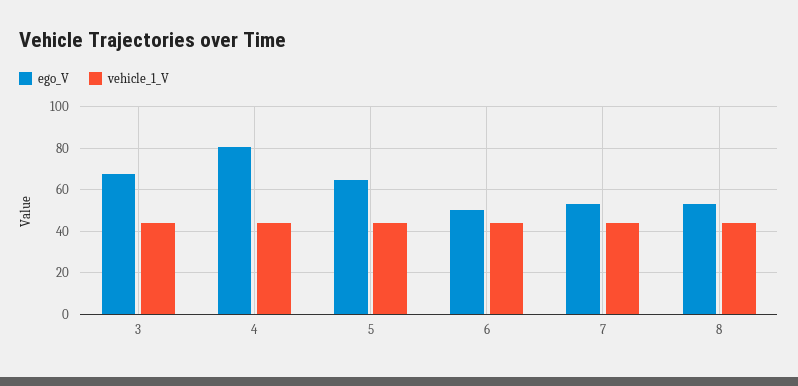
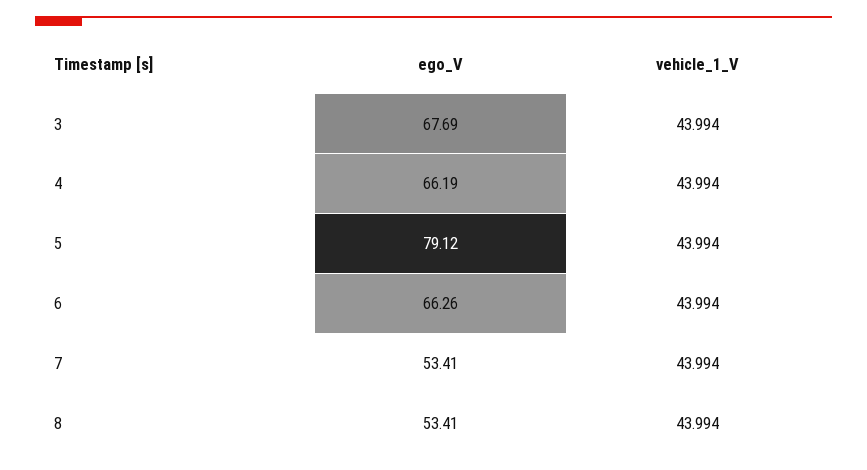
ego_V, 4: 80 -> 66.19
ego_V, 5: 65 -> 79.12
ego_V, 6: 50 -> 66.26

